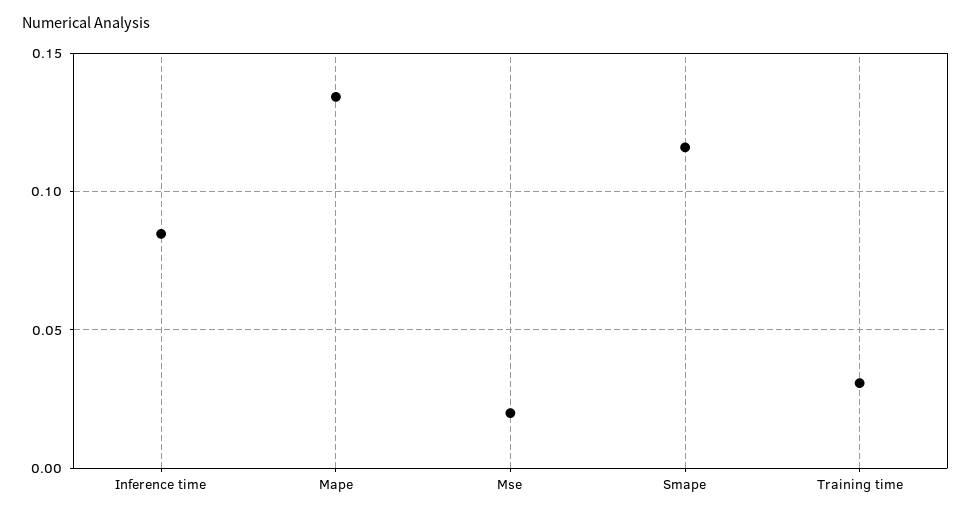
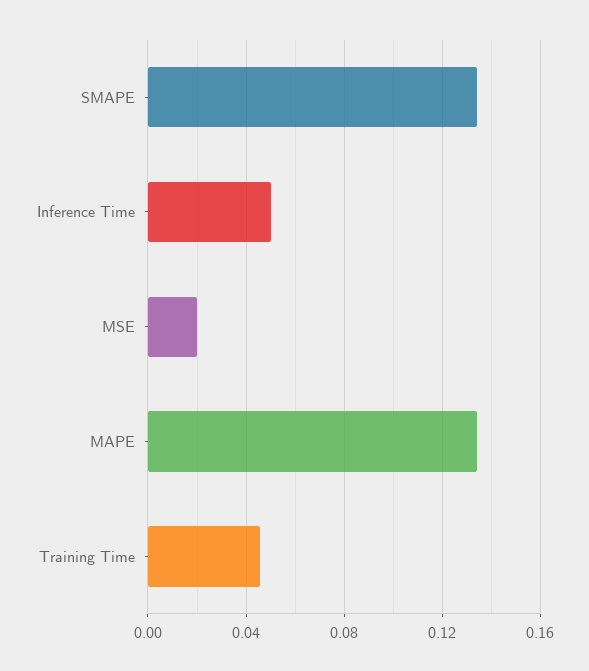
Inference time: 0.085 -> 0.05
Smape: 0.115 -> 0.135
Training time: 0.03 -> 0.045

